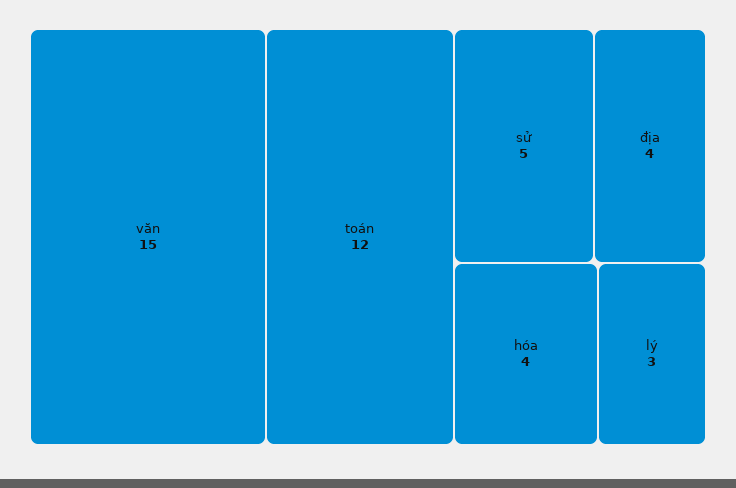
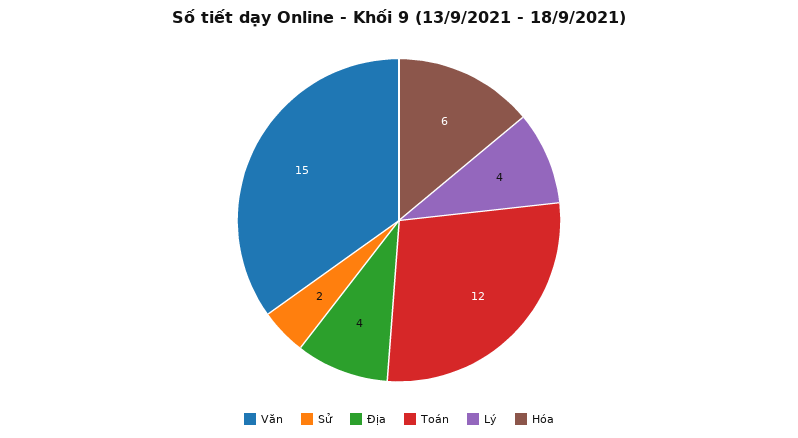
sử: 5 -> 2
hóa: 4 -> 6
lý: 3 -> 4

